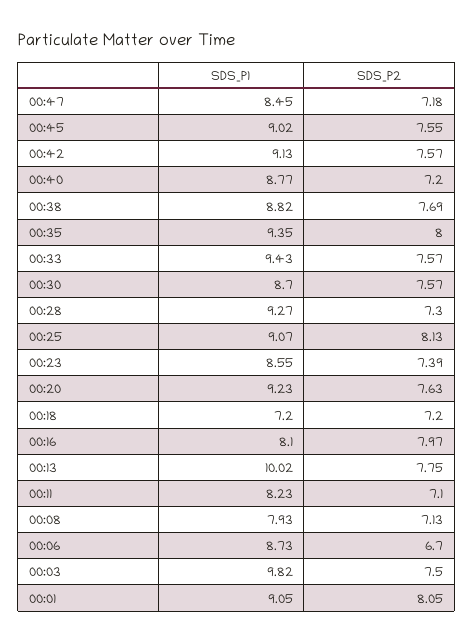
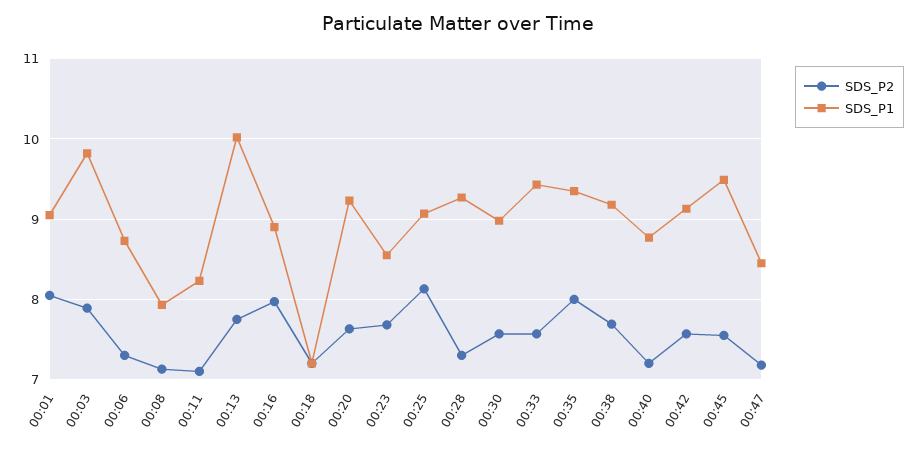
SDS_P1, 00:45: 9.02 -> 9.5
SDS_P1, 00:38: 8.82 -> 9.2
SDS_P1, 00:30: 8.7 -> 9
SDS_P2, 00:23: 7.39 -> 7.7
SDS_P1, 00:16: 8.1 -> 8.9
SDS_P2, 00:06: 6.7 -> 7.3
SDS_P2, 00:03: 7.5 -> 7.9

